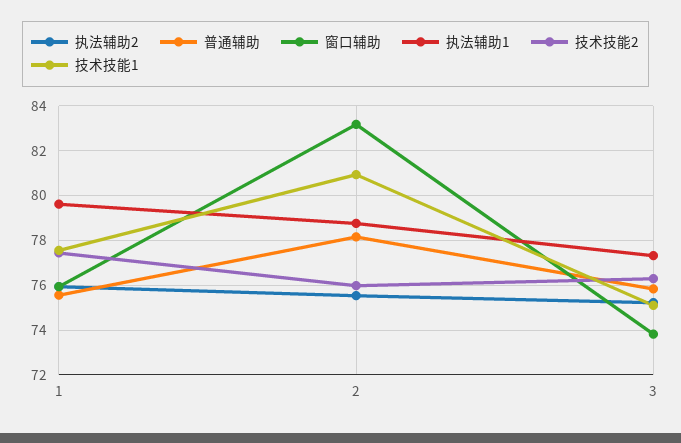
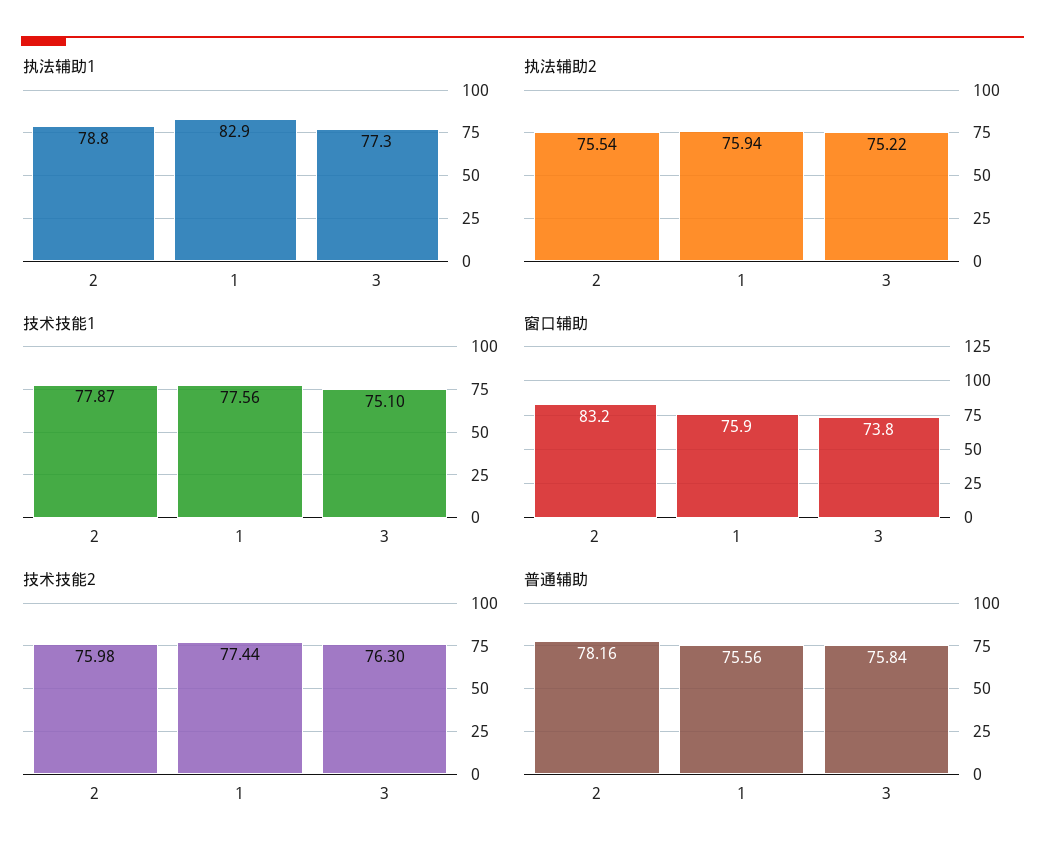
执法辅助1, 1: 79.5 -> 82.9
技术技能1, 2: 81 -> 77.87

